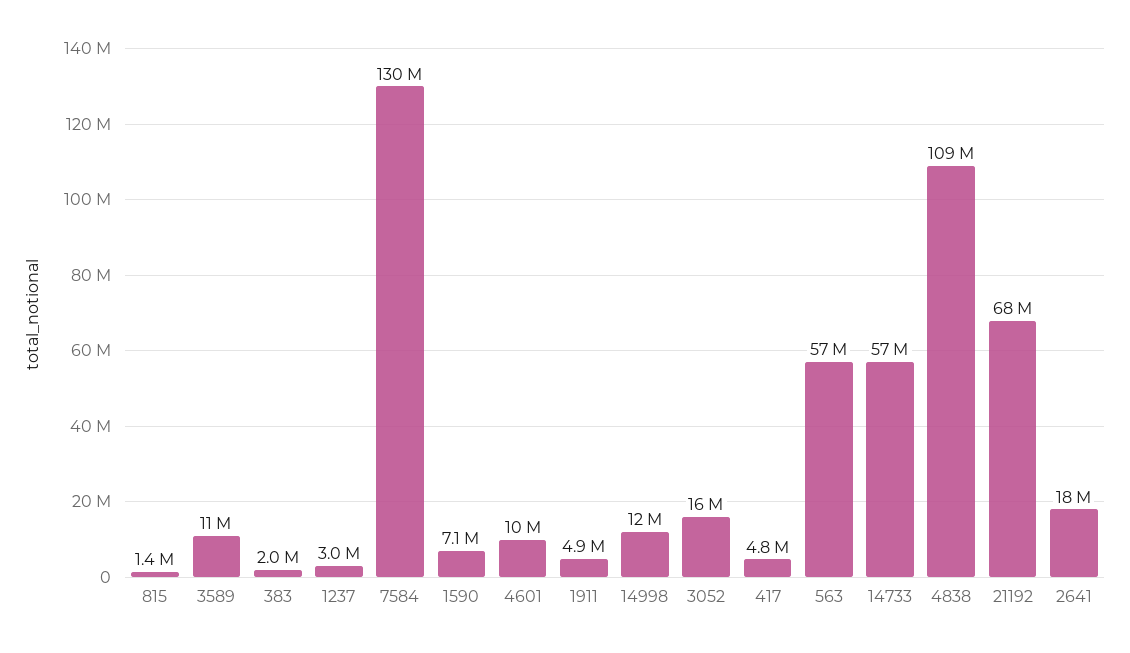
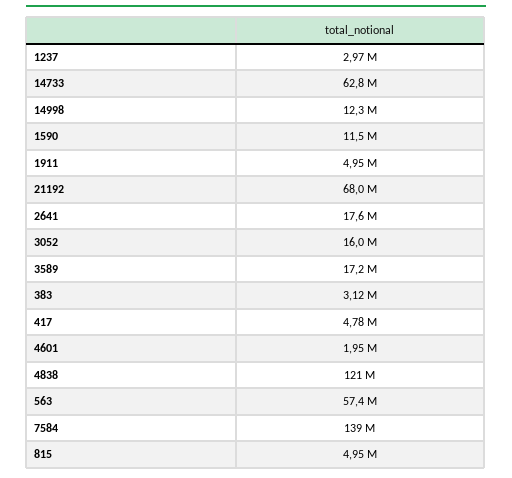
815: 1400000 -> 4950000
3589: 11000000 -> 17200000
383: 2000000 -> 3120000
7584: 130000000 -> 139000000
1590: 7100000 -> 11500000
4601: 10000000 -> 1950000
14733: 57000000 -> 62800000
4838: 109000000 -> 121000000

